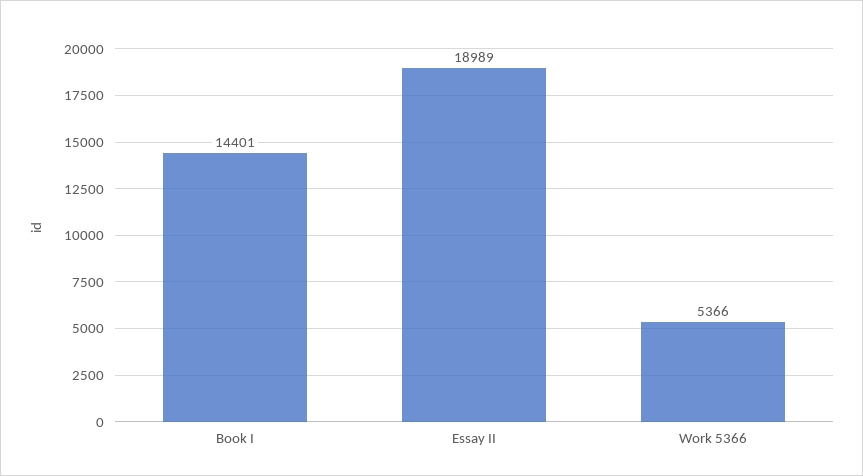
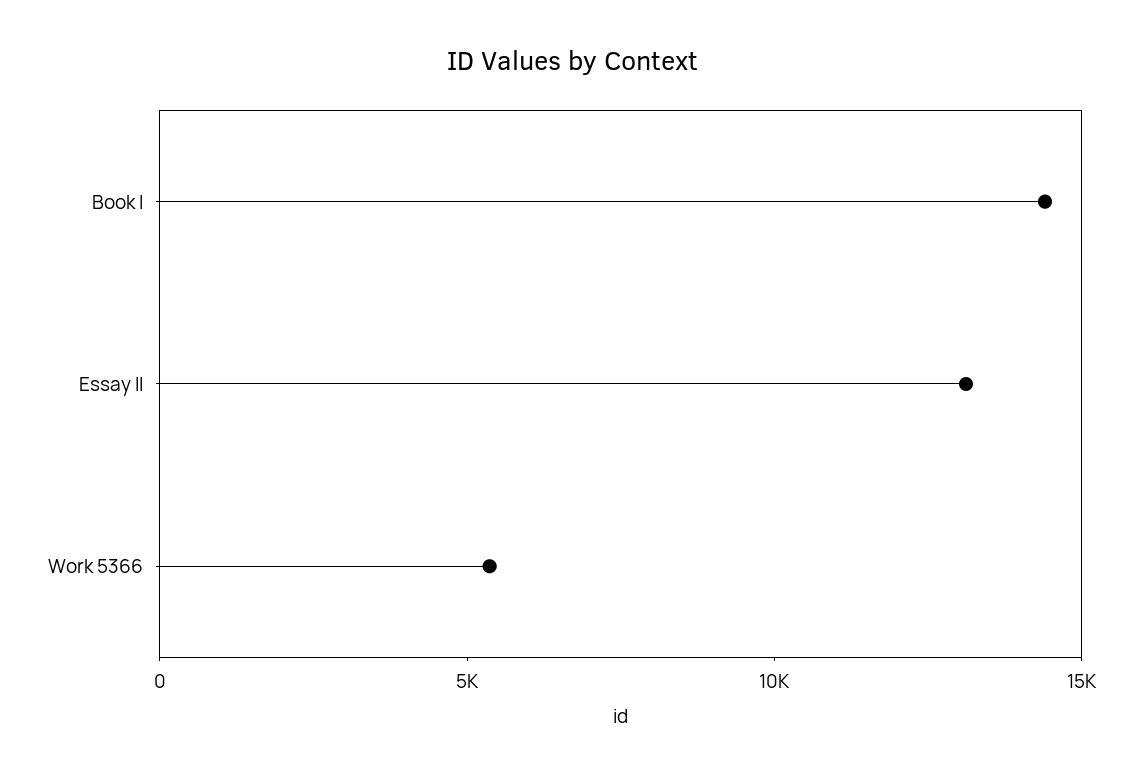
Essay II: 18989 -> 13000

